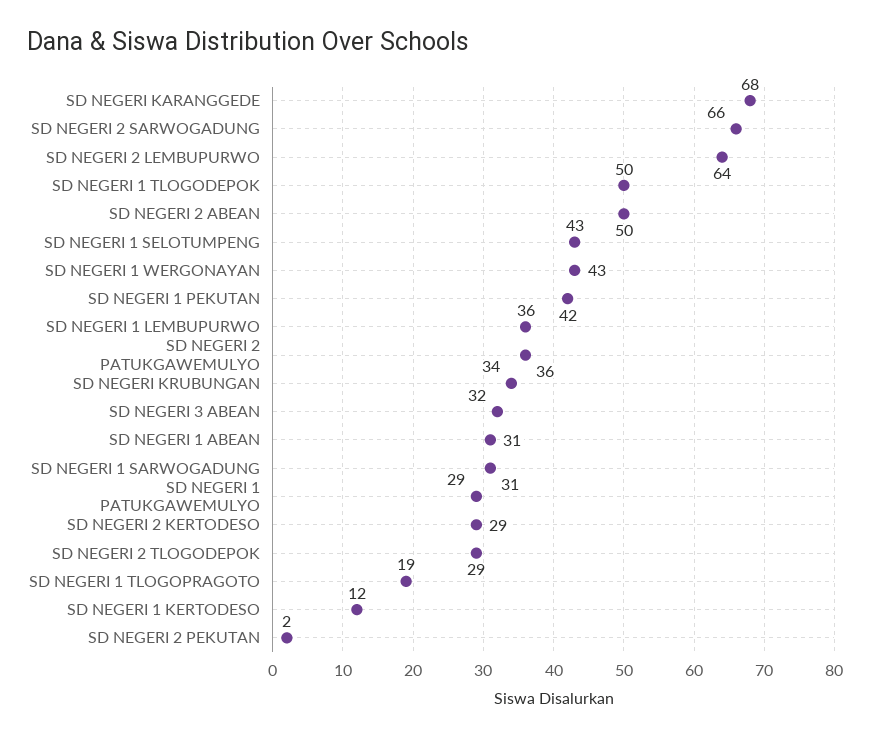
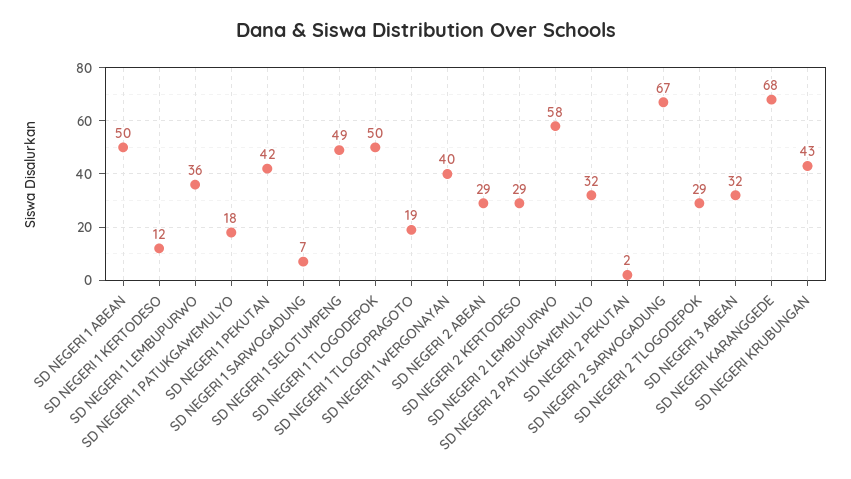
SD NEGERI 2 SARWOGADUNG: 66 -> 67
SD NEGERI 2 LEMBUPURWO: 64 -> 58
SD NEGERI 2 ABEAN: 50 -> 29
SD NEGERI 1 SELOTUMPENG: 43 -> 49
SD NEGERI 1 WERGONAYAN: 43 -> 40
SD NEGERI 2 PATUKGAWEMULYO: 36 -> 32
SD NEGERI KRUBUNGAN: 34 -> 43
SD NEGERI 1 ABEAN: 31 -> 50
SD NEGERI 1 SARWOGADUNG: 31 -> 7
SD NEGERI 1 PATUKGAWEMULYO: 29 -> 18

